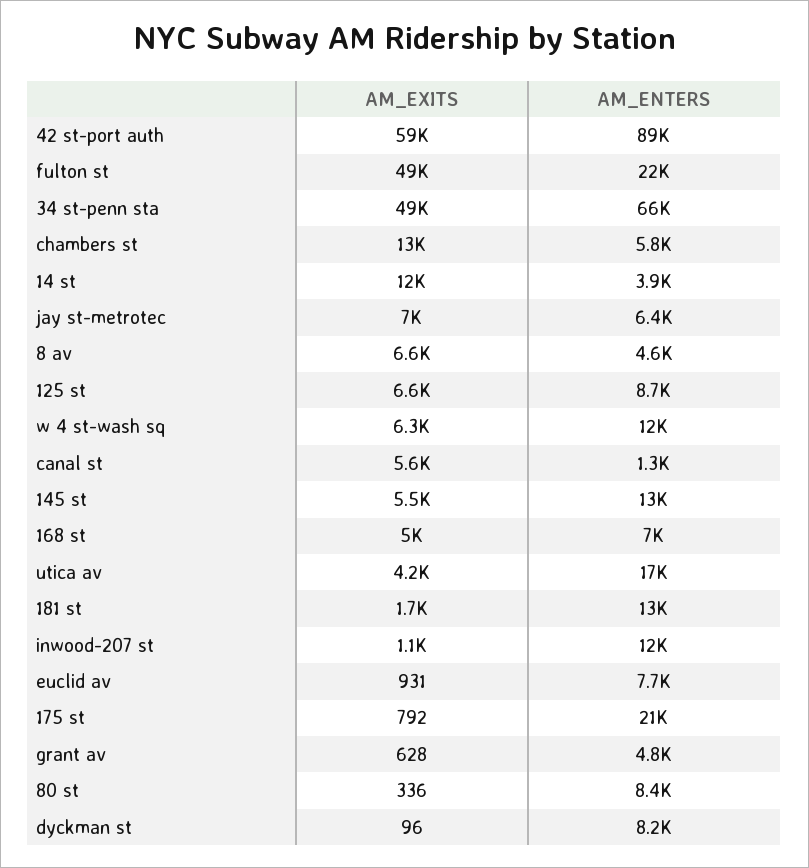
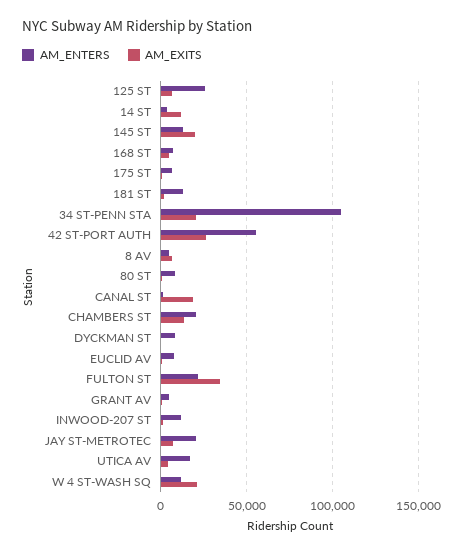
AM_EXITS, 42 st-port auth: 59000 -> 25000
AM_ENTERS, 42 st-port auth: 89000 -> 55000
AM_EXITS, fulton st: 49000 -> 35000
AM_EXITS, 34 st-penn sta: 49000 -> 20000
AM_ENTERS, 34 st-penn sta: 66000 -> 105000
AM_ENTERS, chambers st: 5800 -> 20000
AM_ENTERS, jay st-metrotec: 6400 -> 20000
AM_ENTERS, 125 st: 8700 -> 25000
AM_EXITS, w 4 st-wash sq: 6300 -> 20000
AM_EXITS, canal st: 5600 -> 20000
AM_EXITS, 145 st: 5500 -> 20000
AM_ENTERS, 175 st: 21000 -> 5000

